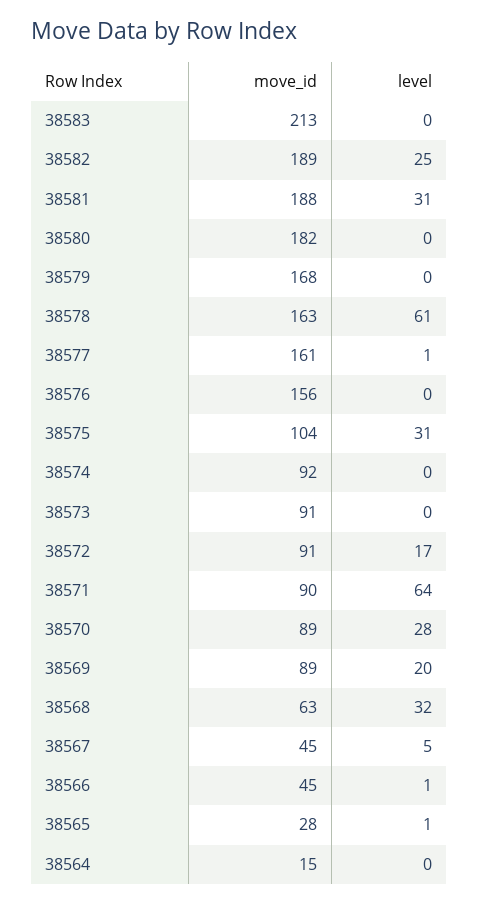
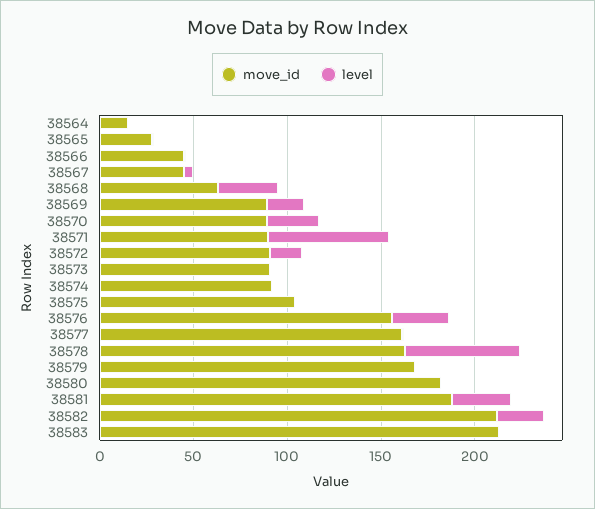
move_id, 38582: 189 -> 210
level, 38576: 0 -> 30
level, 38575: 31 -> 0

